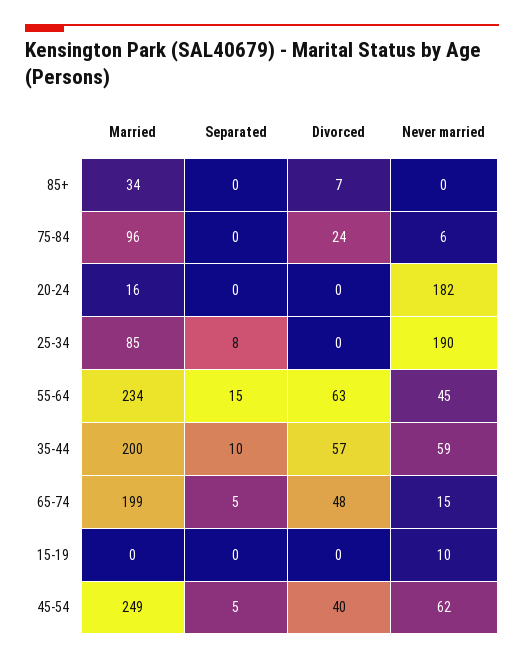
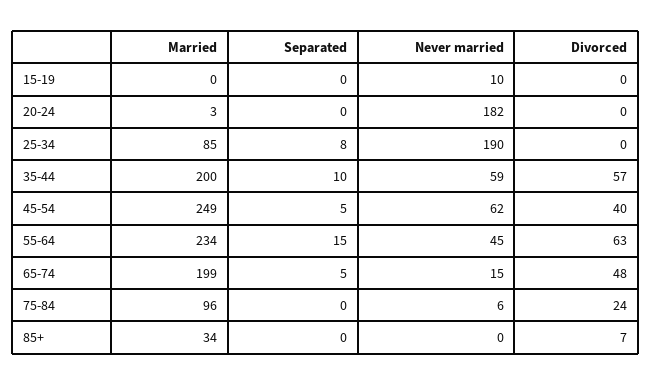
Married, 20-24: 16 -> 3

